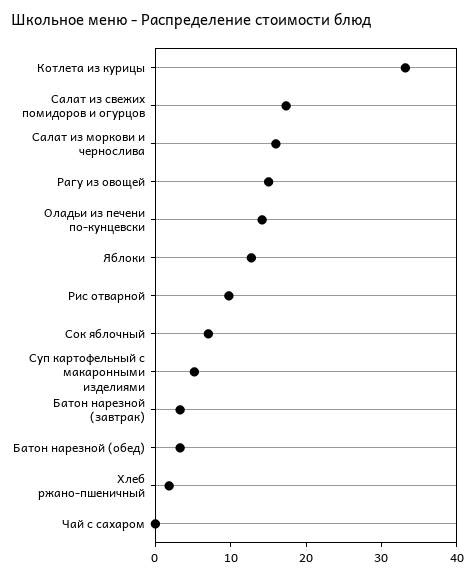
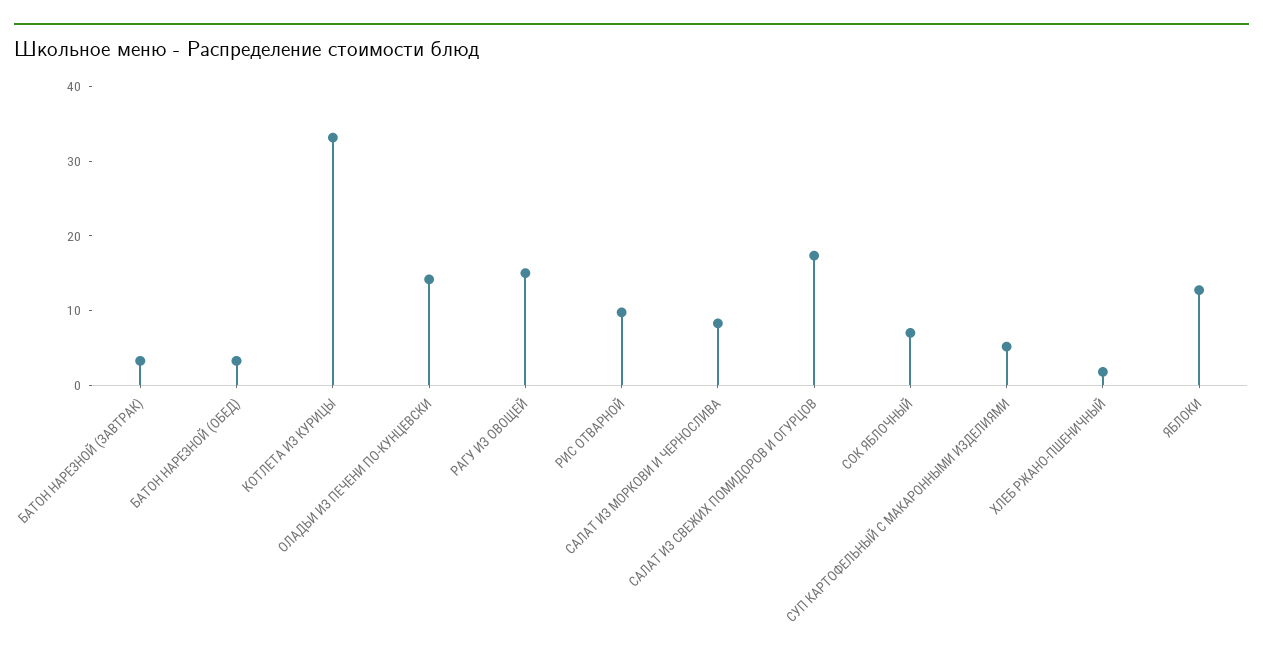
Салат из моркови и чернослива: 16 -> 8
Чай с сахаром: 0 -> none

